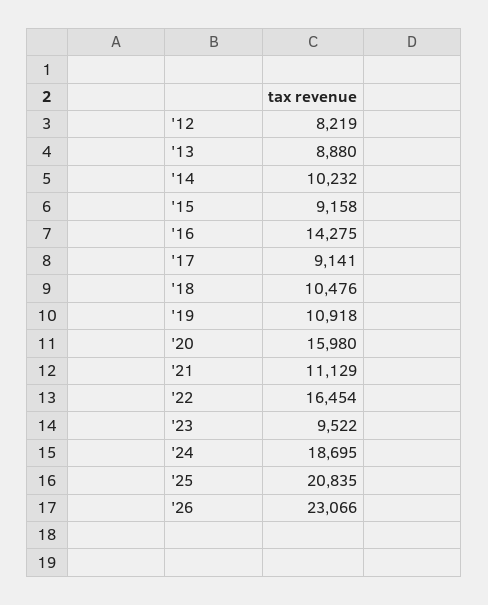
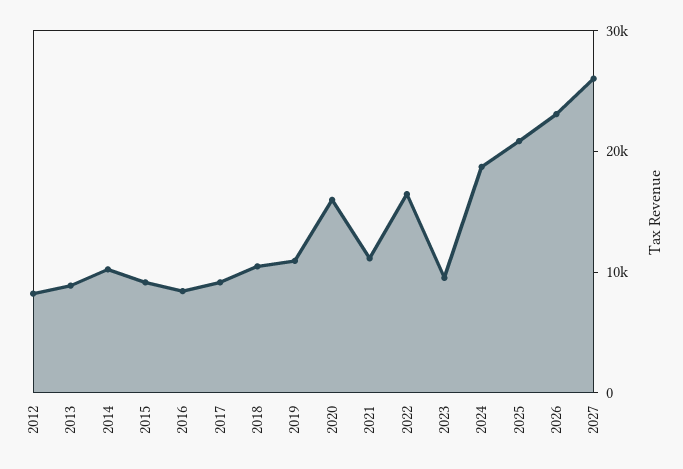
'16: 14275 -> 8000
2027: none -> 26000

